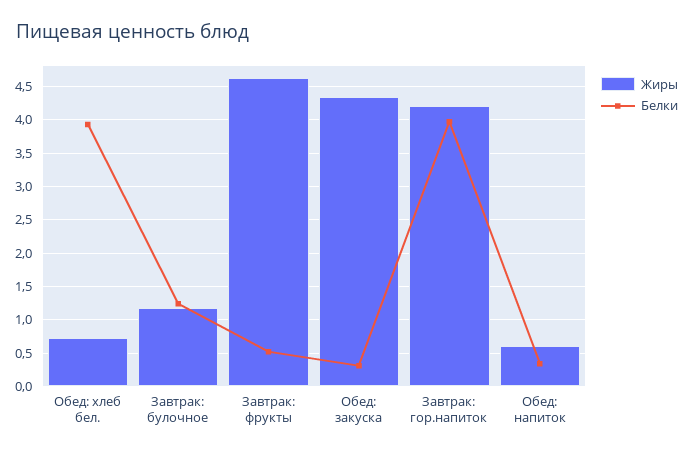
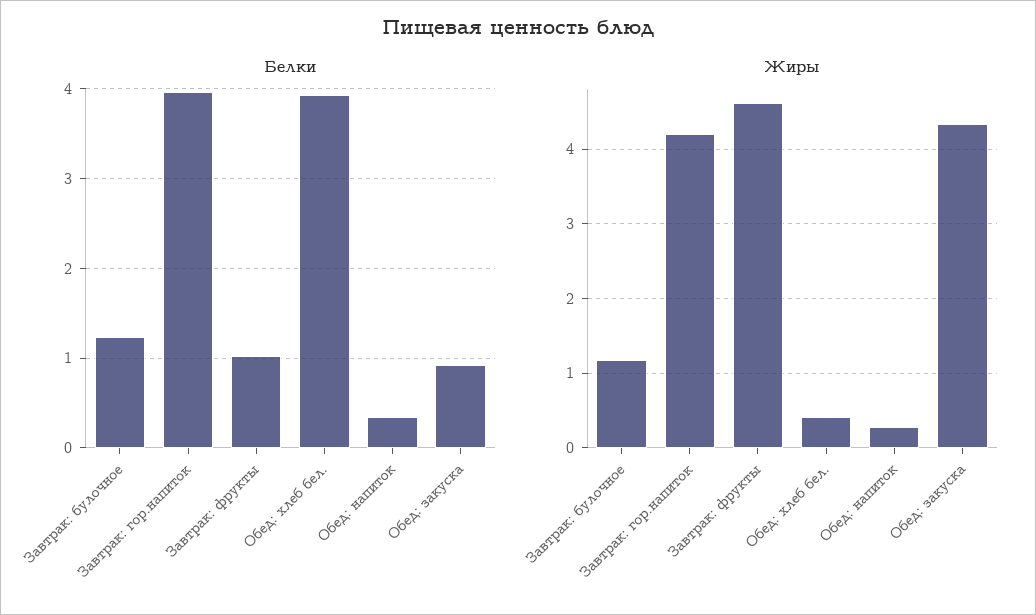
Жиры, Обед: хлеб бел.: 0.7 -> 0.4
Белки, Завтрак: фрукты: 0.5 -> 1
Белки, Обед: закуска: 0.3 -> 0.9
Жиры, Обед: напиток: 0.6 -> 0.3

